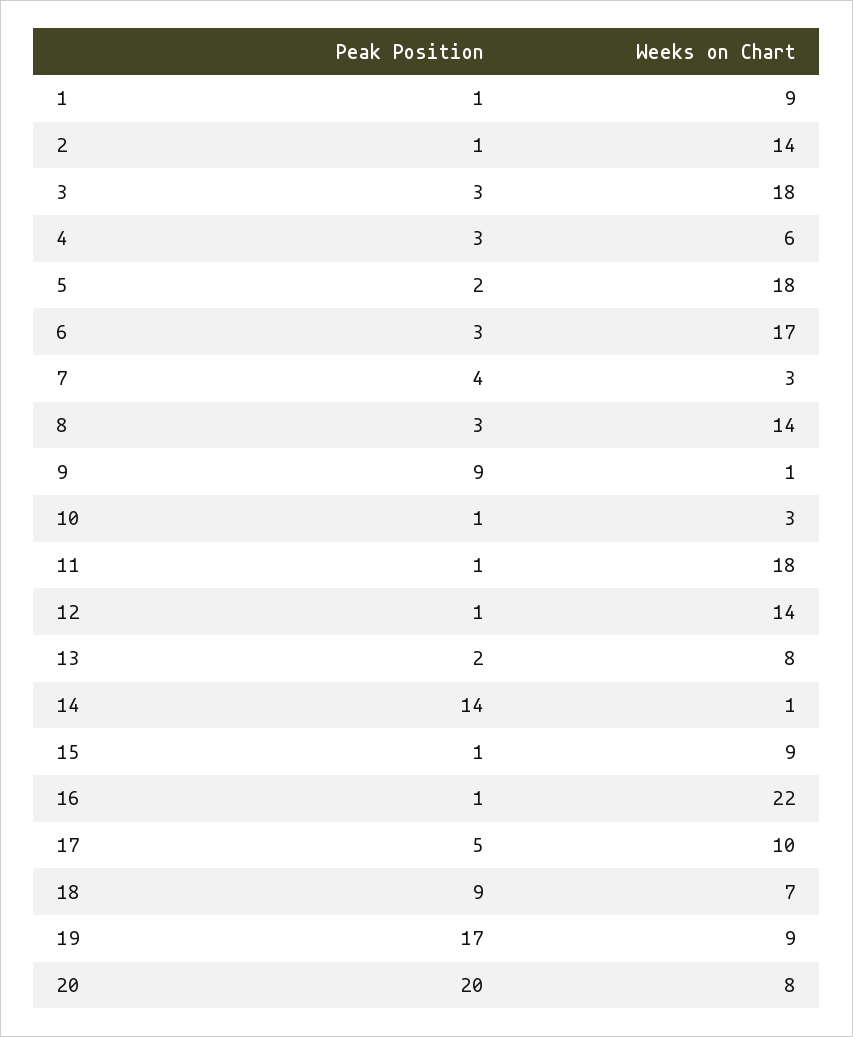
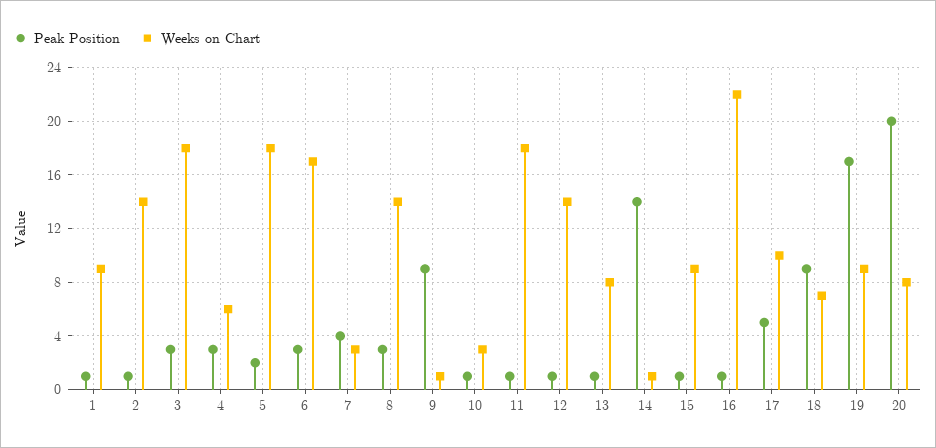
Peak Position, 13: 2 -> 1

